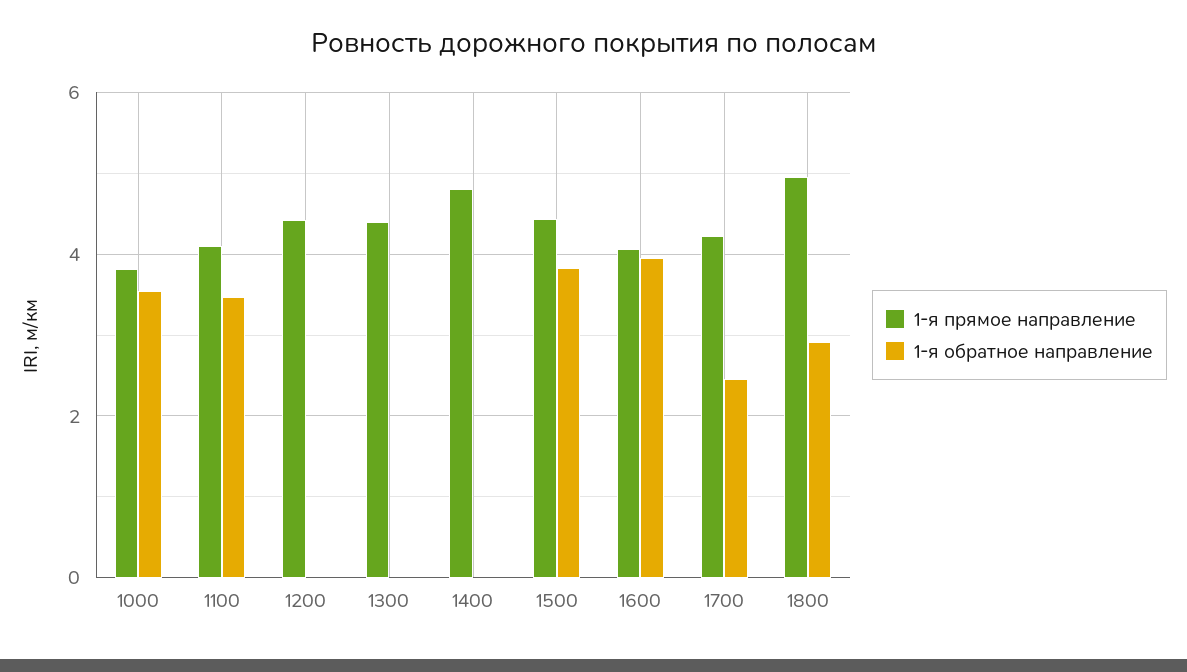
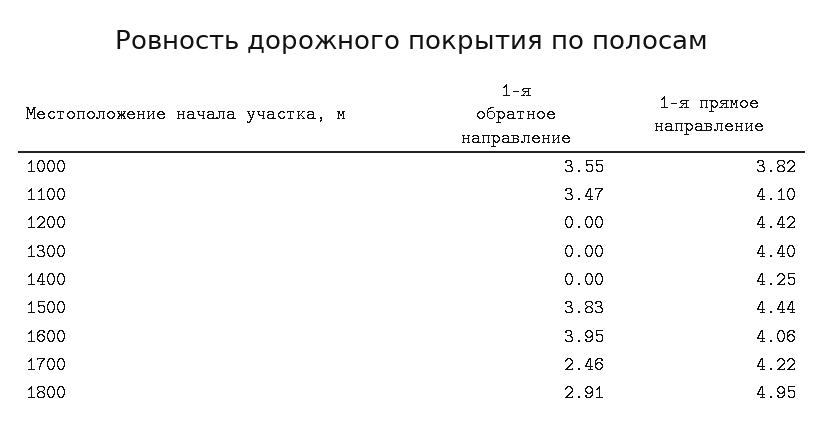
1-я прямое направление, 1400: 4.8 -> 4.25

